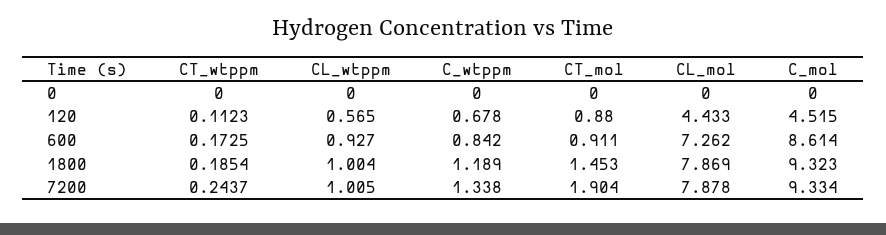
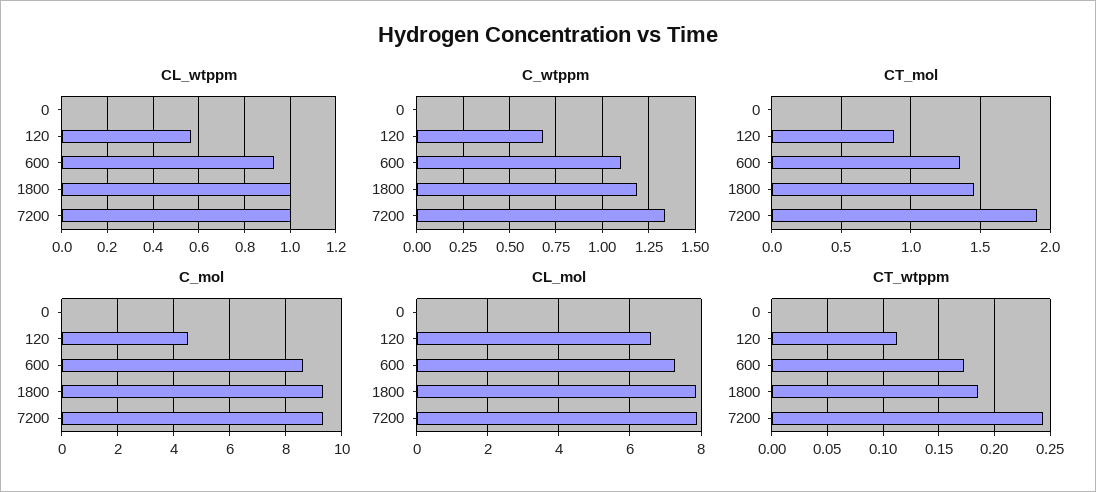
CL_mol, 120: 4.433 -> 6.6
C_wtppm, 600: 0.842 -> 1.1
CT_mol, 600: 0.911 -> 1.35

